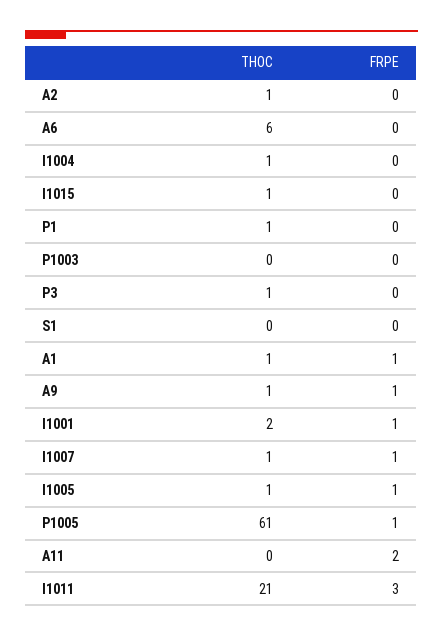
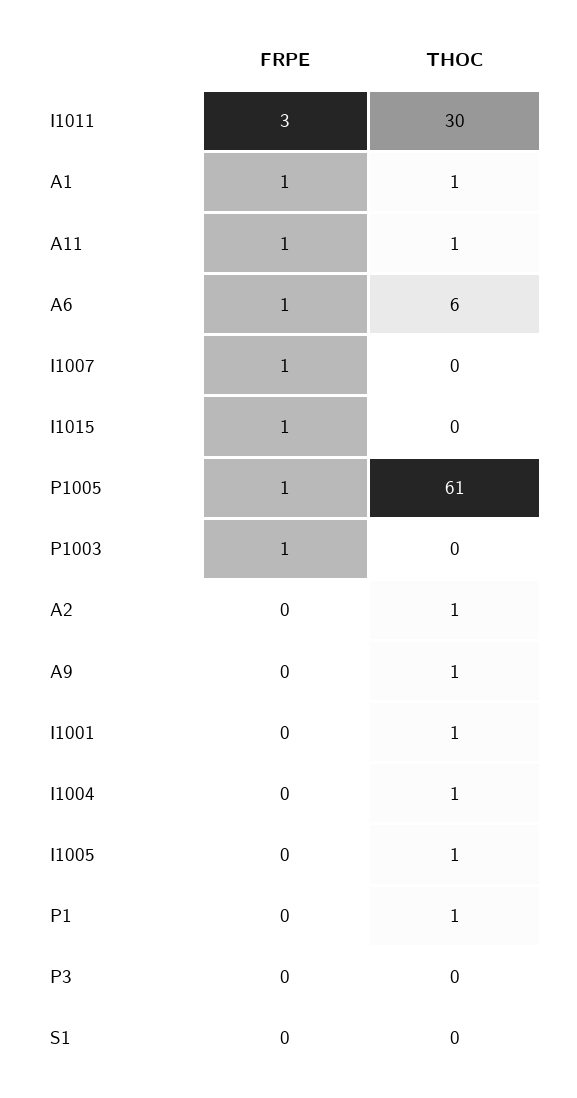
FRPE, A6: 0 -> 1
THOC, I1015: 1 -> 0
FRPE, I1015: 0 -> 1
FRPE, P1003: 0 -> 1
THOC, P3: 1 -> 0
FRPE, A9: 1 -> 0
THOC, I1001: 2 -> 1
FRPE, I1001: 1 -> 0
THOC, I1007: 1 -> 0
FRPE, I1005: 1 -> 0
THOC, A11: 0 -> 1
FRPE, A11: 2 -> 1
THOC, I1011: 21 -> 30

